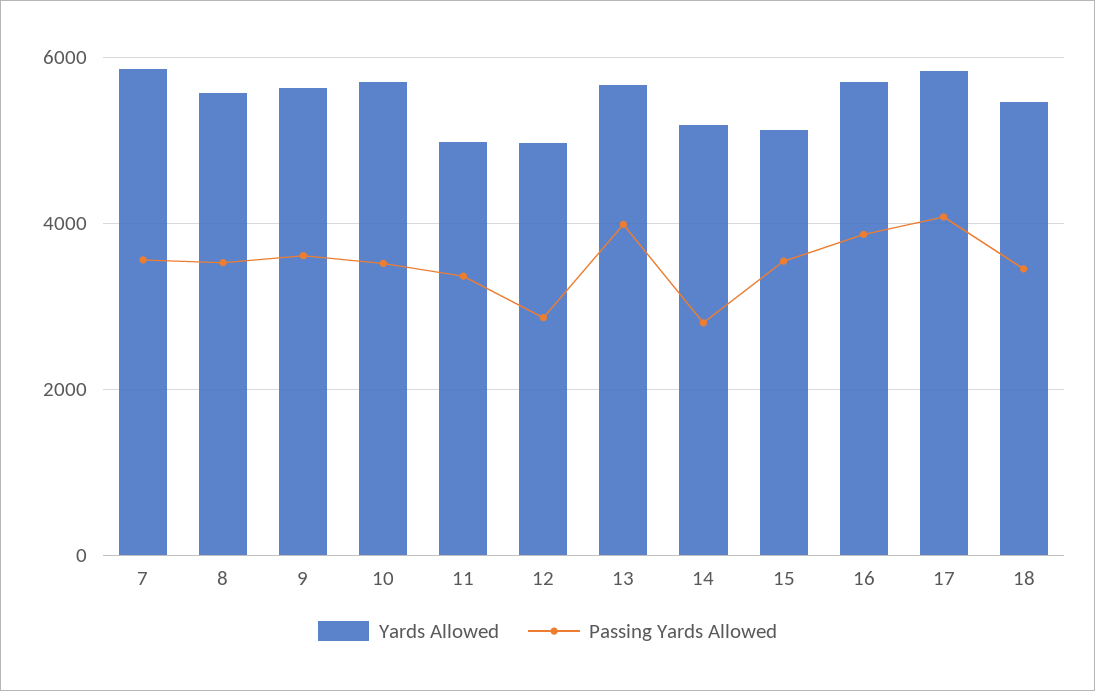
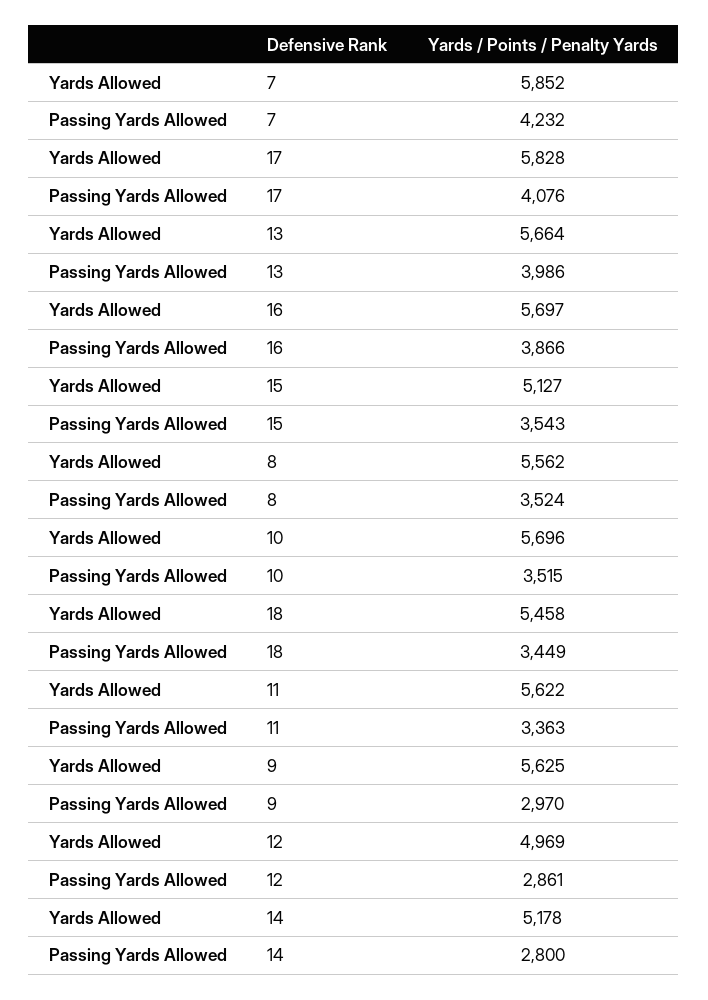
Passing Yards Allowed, 7: 3600 -> 4232
Passing Yards Allowed, 9: 3600 -> 2970
Yards Allowed, 11: 5000 -> 5622

